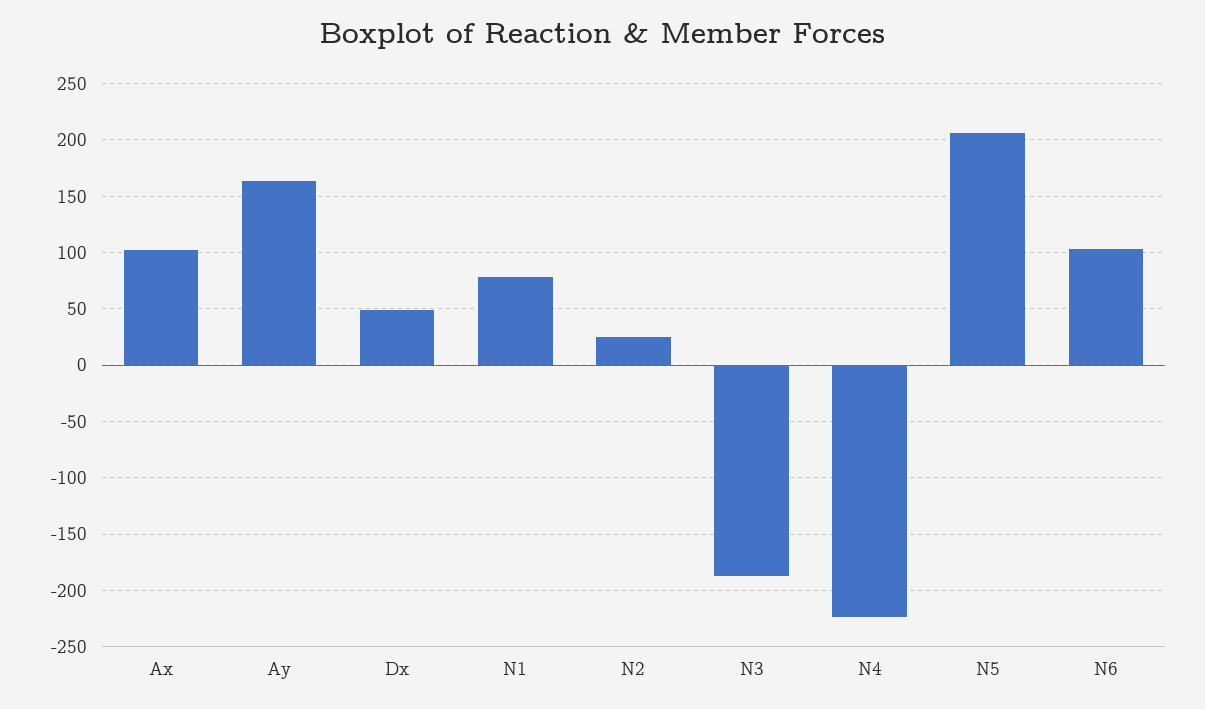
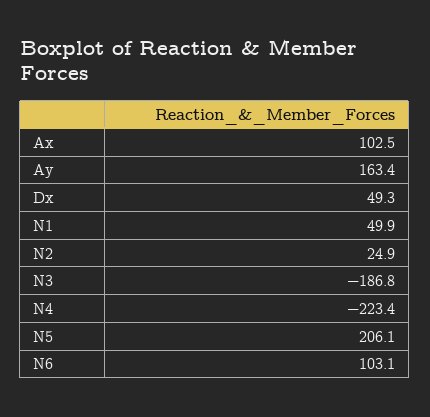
N1: 80 -> 49.9

